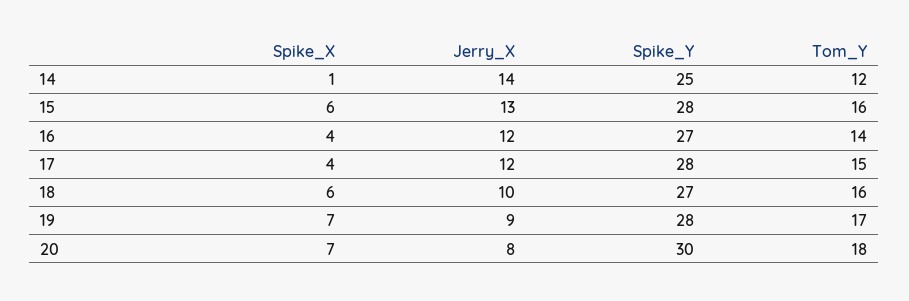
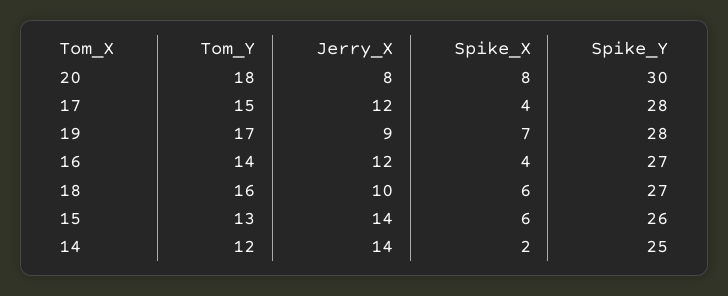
Spike_X, 14: 1 -> 2
Jerry_X, 15: 13 -> 14
Spike_Y, 15: 28 -> 26
Tom_Y, 15: 16 -> 13
Spike_X, 20: 7 -> 8

